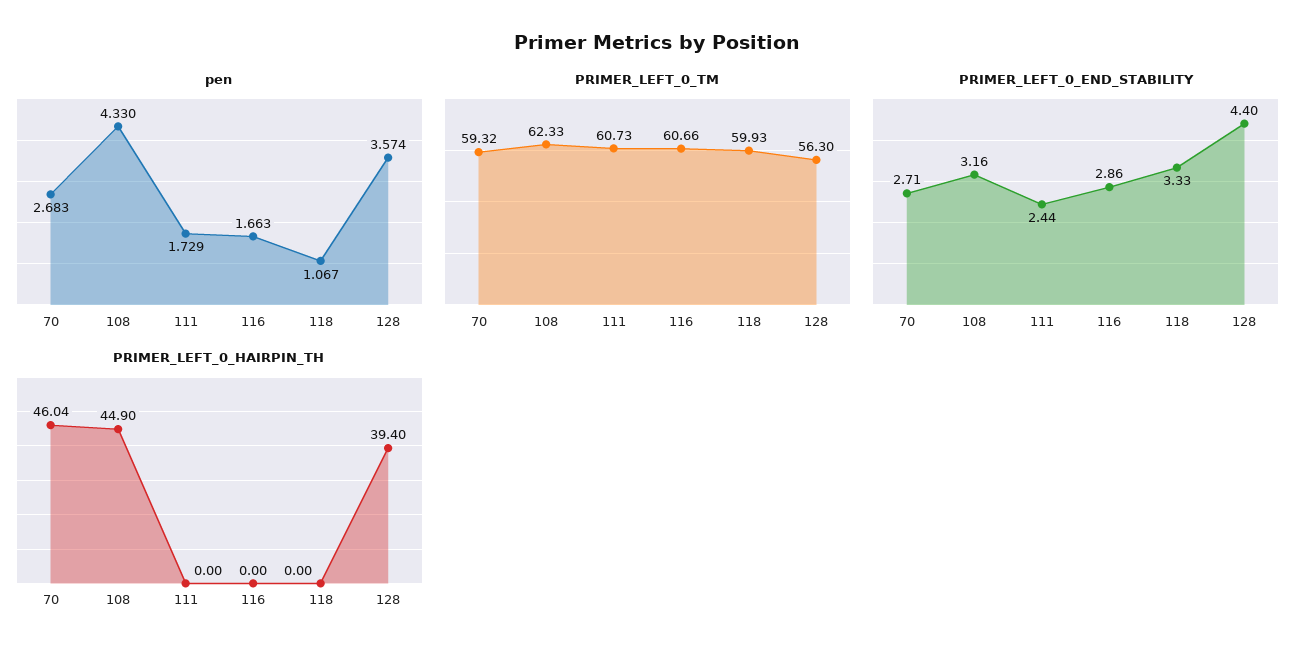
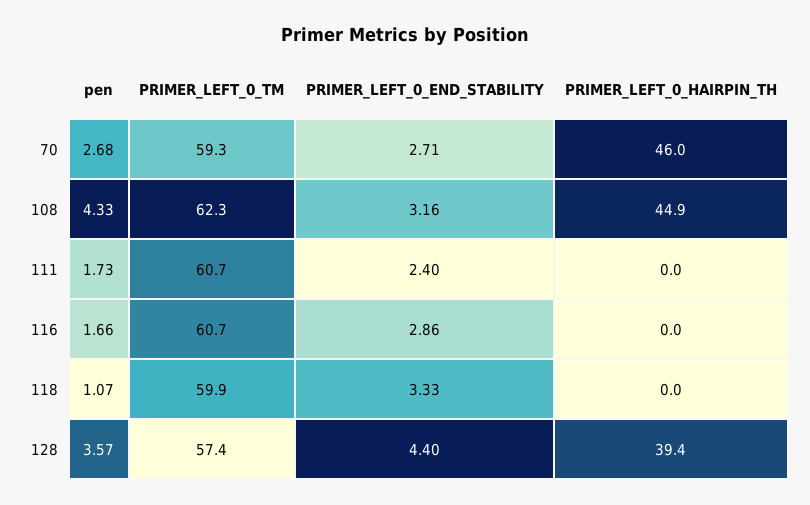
PRIMER_LEFT_0_TM, 128: 56.3 -> 57.4
PRIMER_LEFT_0_END_STABILITY, 111: 2.44 -> 2.4

